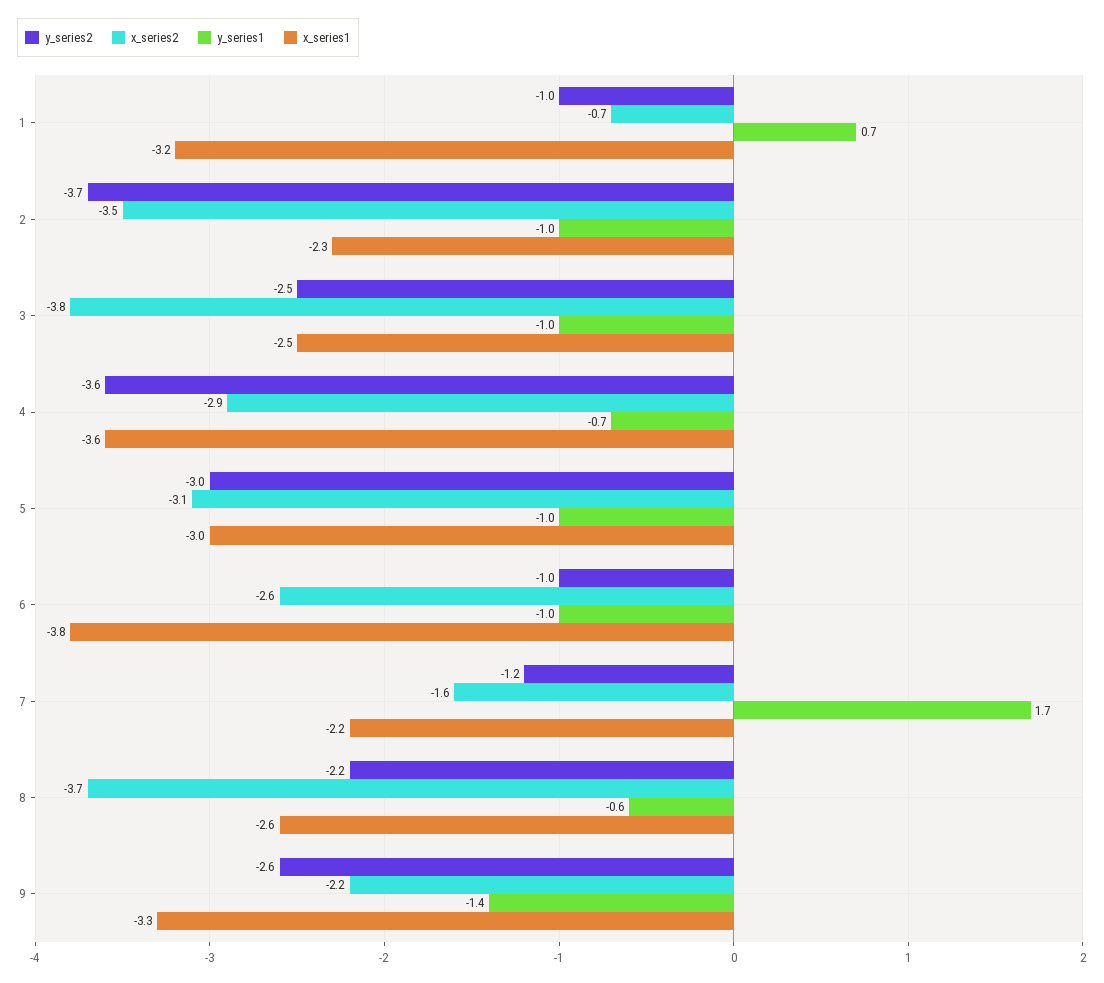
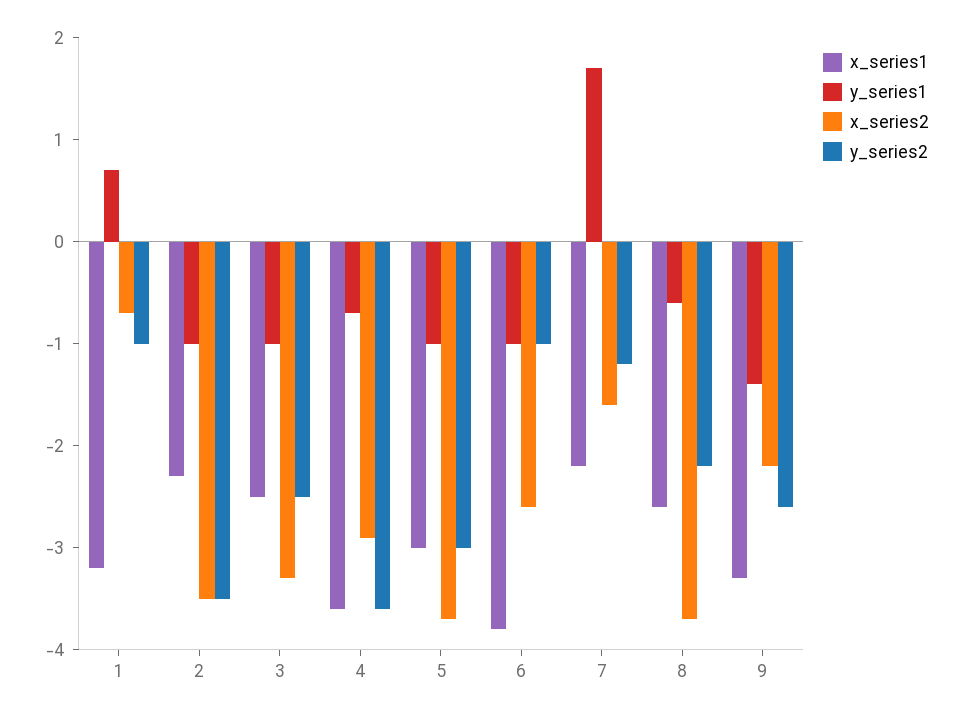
y_series2, 2: -3.7 -> -3.5
x_series2, 3: -3.8 -> -3.3
x_series2, 5: -3.1 -> -3.7

